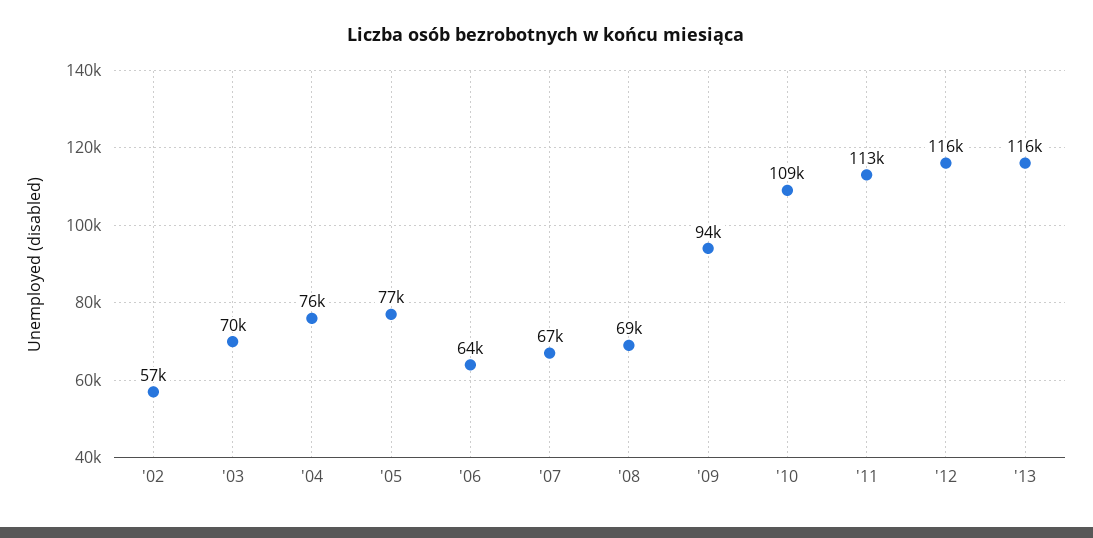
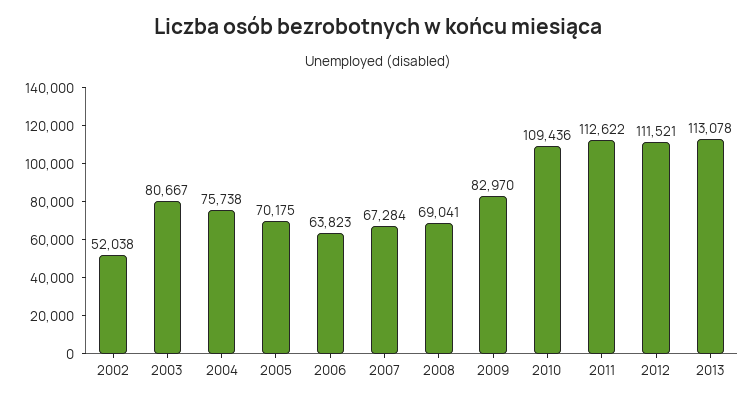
'02: 57000 -> 52038
'03: 70000 -> 80667
'05: 77000 -> 70175
'09: 94000 -> 82970
'12: 116000 -> 111521
'13: 116000 -> 113078

